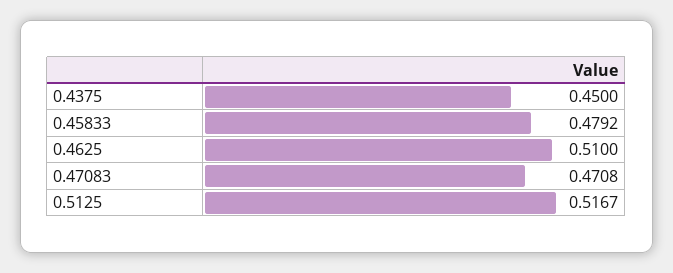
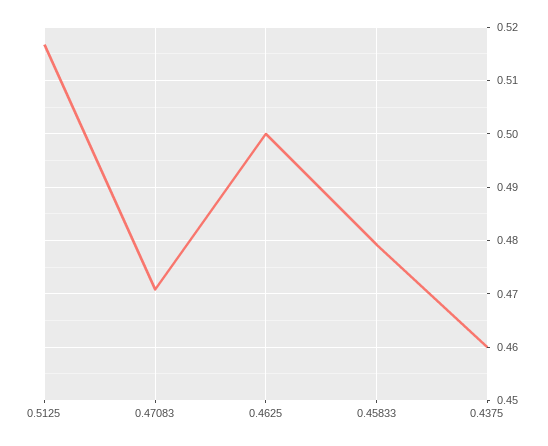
0.4375: 0.45 -> 0.46
0.4625: 0.51 -> 0.5

